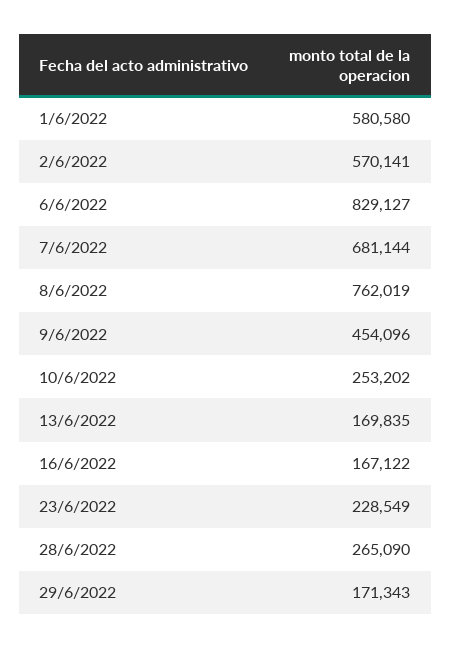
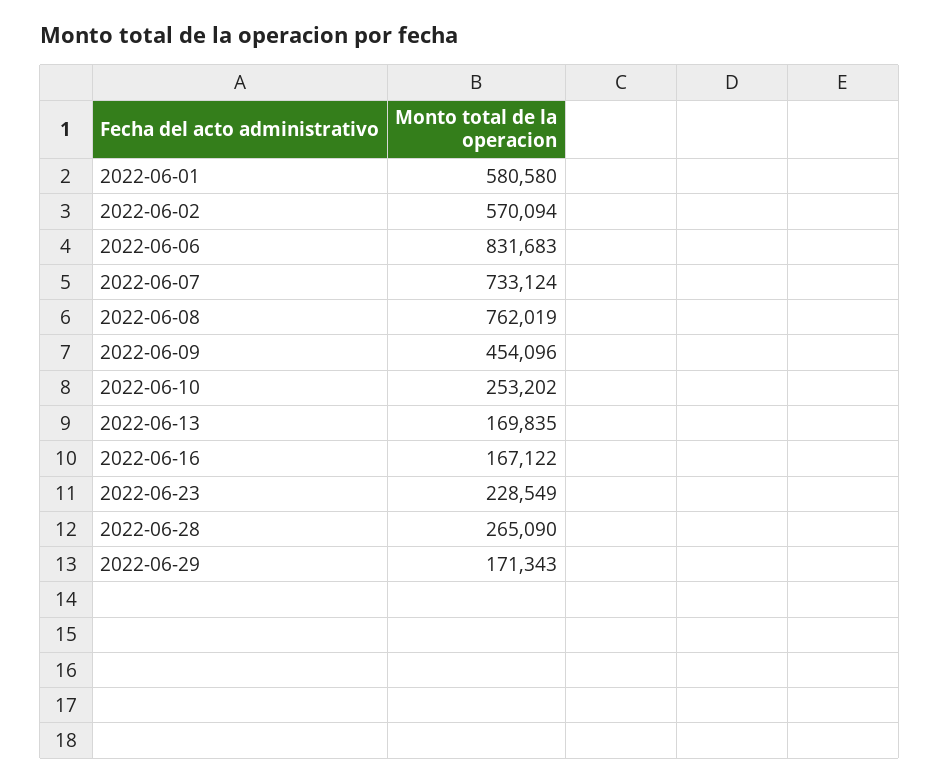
2/6/2022: 570141 -> 570094
6/6/2022: 829127 -> 831683
7/6/2022: 681144 -> 733124

